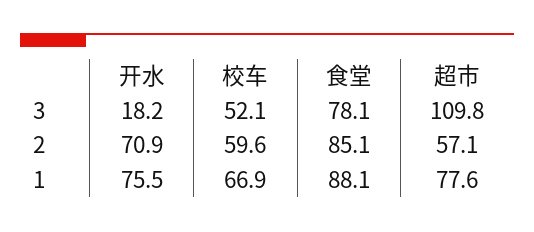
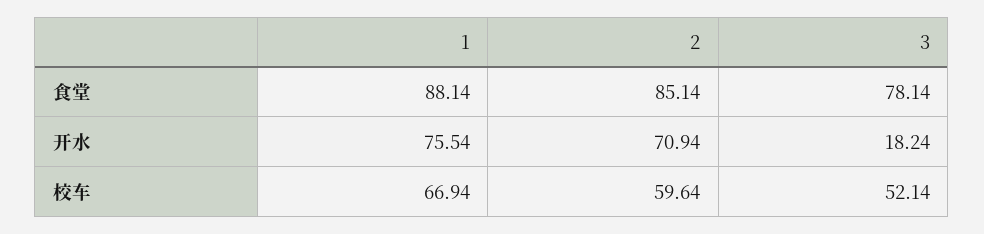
超市, 3: 109.8 -> none
超市, 2: 57.1 -> none
超市, 1: 77.6 -> none

